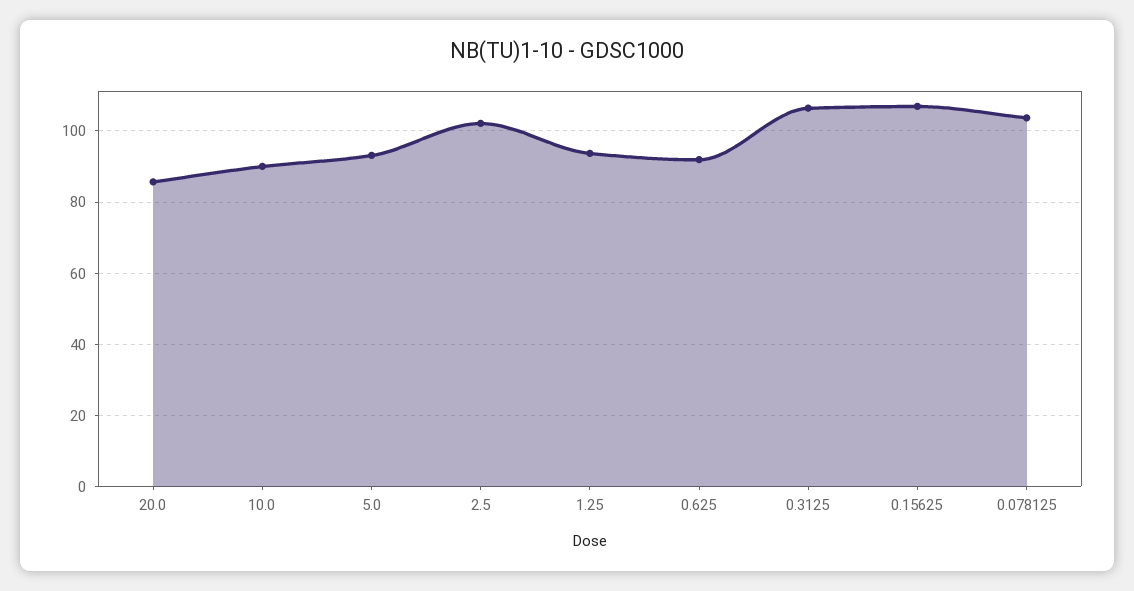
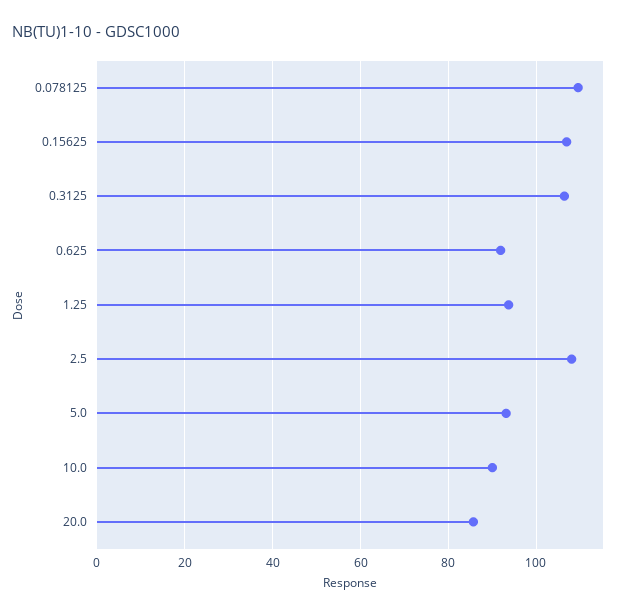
2.5: 102 -> 108
0.078125: 104 -> 110

